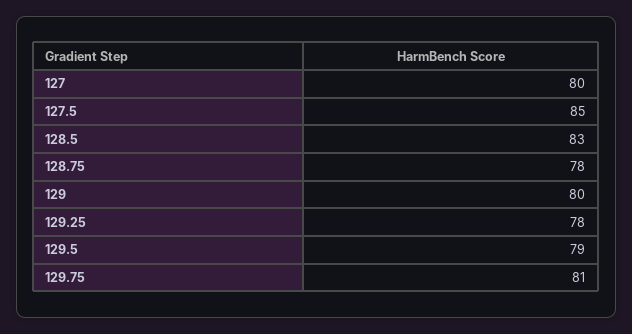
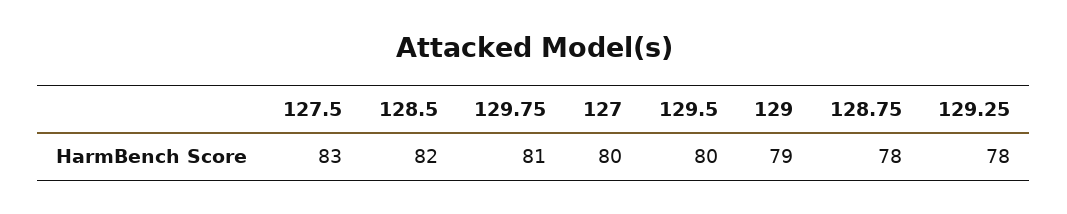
127.5: 85 -> 83
128.5: 83 -> 82
129: 80 -> 79
129.5: 79 -> 80

